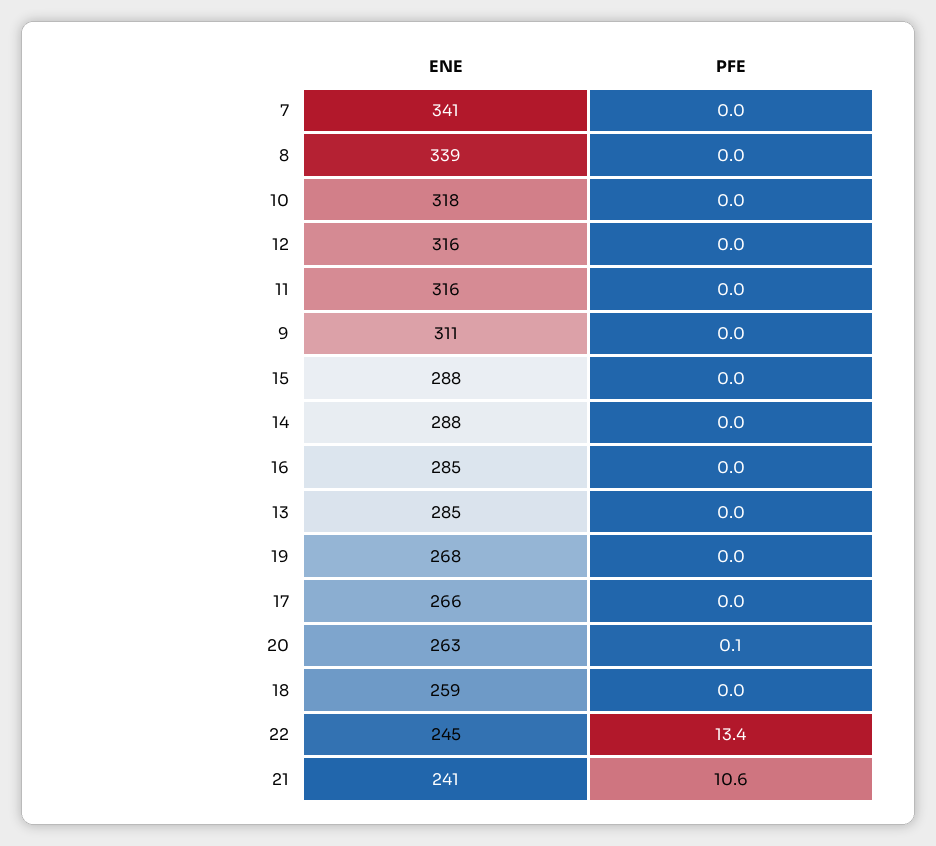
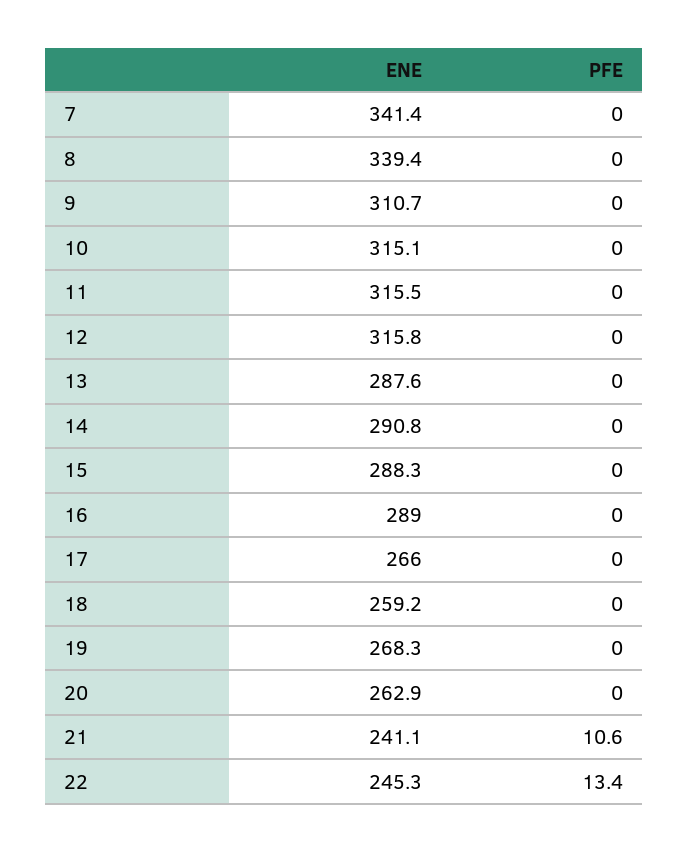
ENE, 10: 318 -> 315.1
ENE, 14: 288 -> 290.8
ENE, 16: 285 -> 289
ENE, 13: 285 -> 287.6
PFE, 20: 0.1 -> 0

